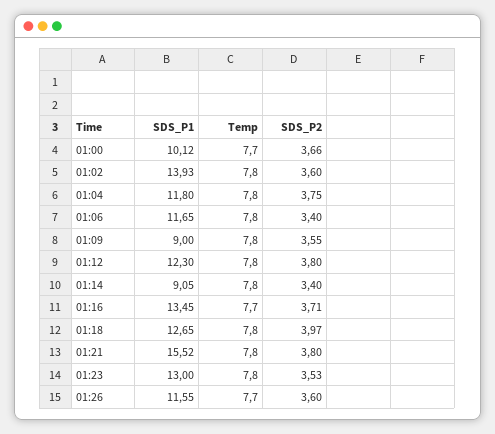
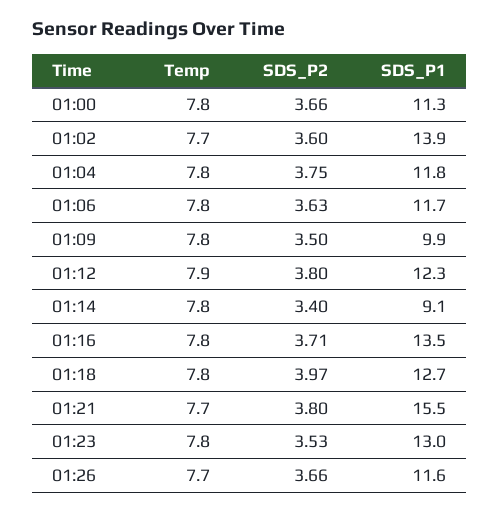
SDS_P1, 01:00: 10.12 -> 11.3
Temp, 01:00: 7.7 -> 7.8
Temp, 01:02: 7.8 -> 7.7
SDS_P2, 01:06: 3.4 -> 3.63
SDS_P1, 01:09: 9 -> 9.9
SDS_P2, 01:09: 3.55 -> 3.5
Temp, 01:12: 7.8 -> 7.9
Temp, 01:16: 7.7 -> 7.8
Temp, 01:21: 7.8 -> 7.7
SDS_P2, 01:26: 3.6 -> 3.66

